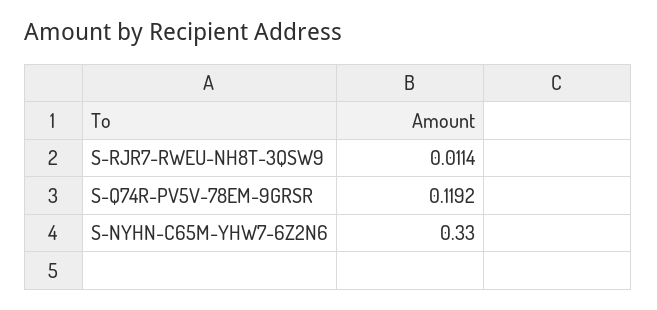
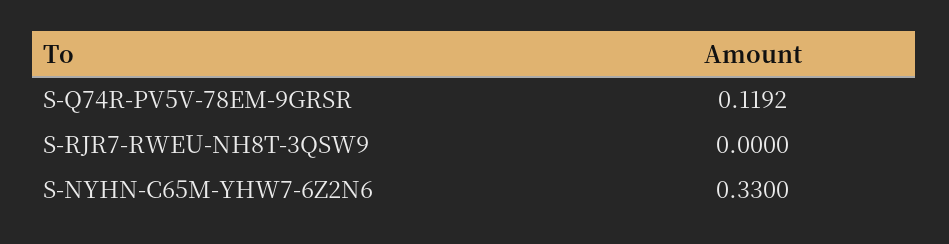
S-RJR7-RWEU-NH8T-3QSW9: 0.0114 -> 0

